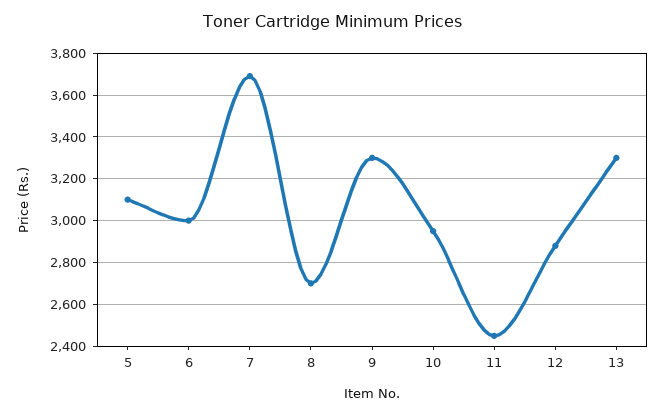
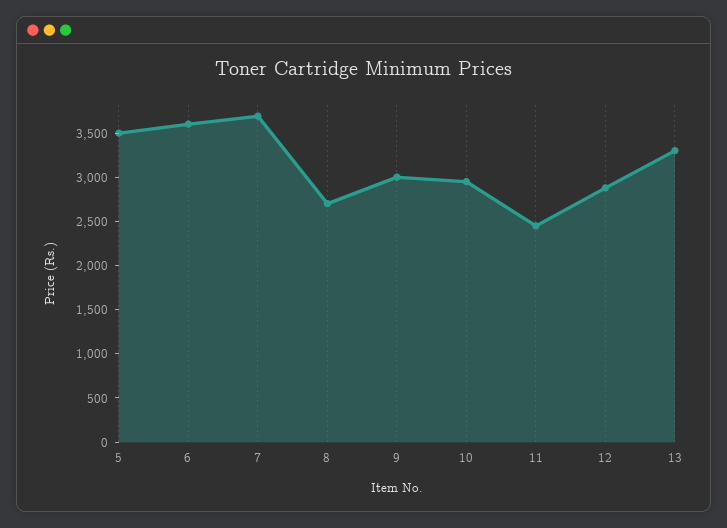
5: 3100 -> 3500
6: 3000 -> 3600
9: 3300 -> 3000

